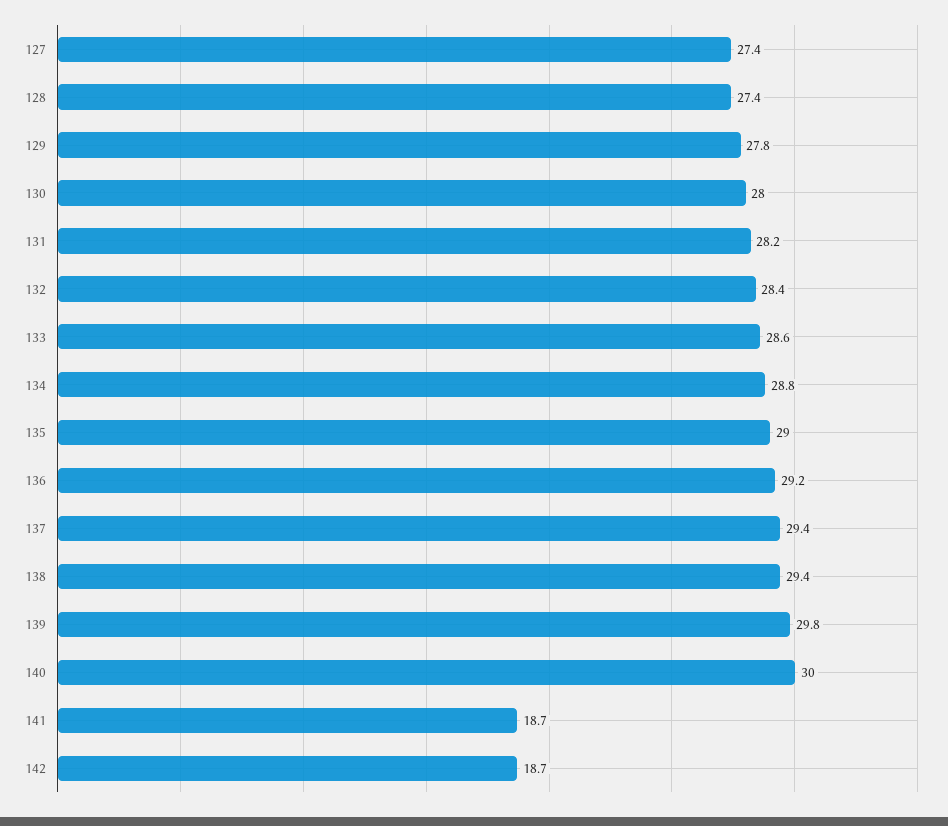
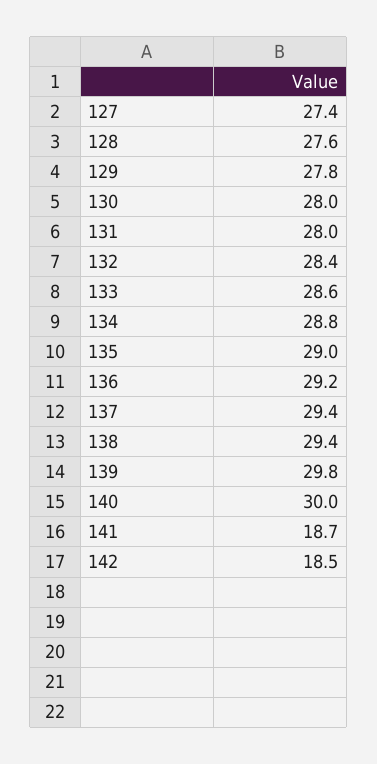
128: 27.4 -> 27.6
131: 28.2 -> 28
142: 18.7 -> 18.5

